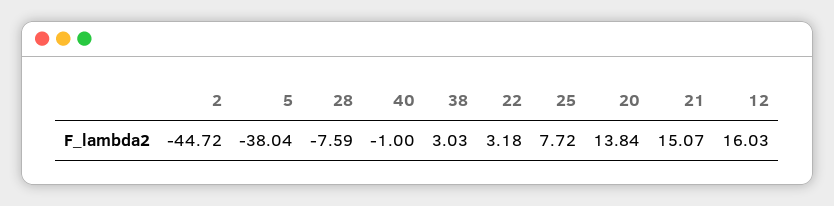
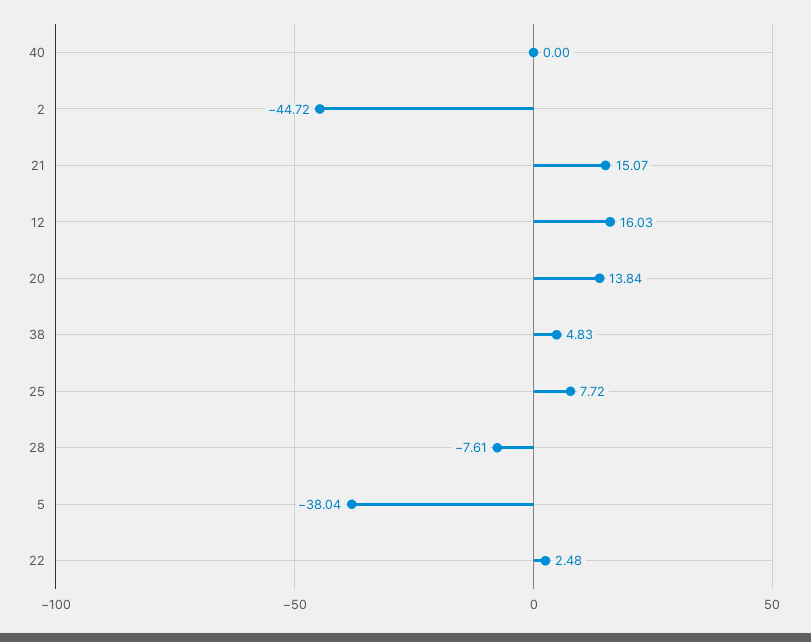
28: -7.59 -> -7.61
40: -1 -> 0
38: 3.03 -> 4.83
22: 3.18 -> 2.48

